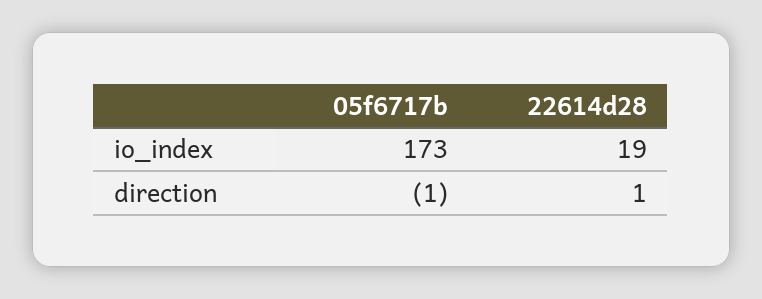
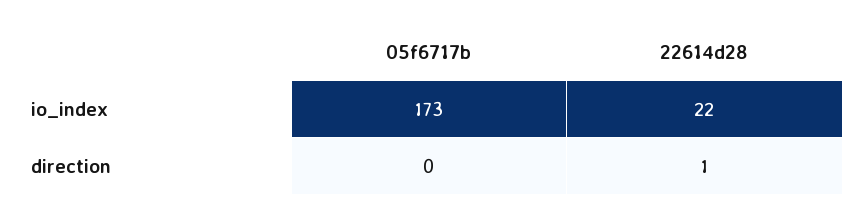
22614d28, io_index: 19 -> 22
05f6717b, direction: -1 -> 0

